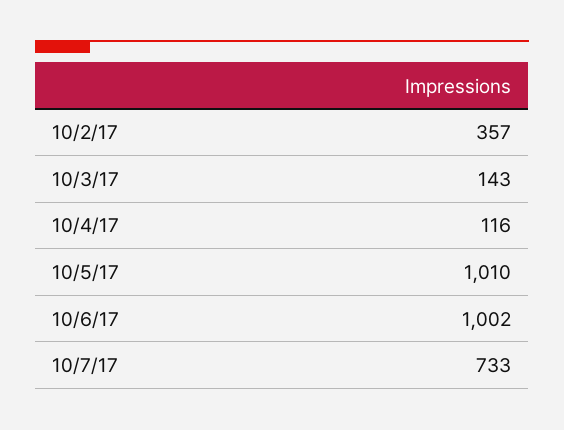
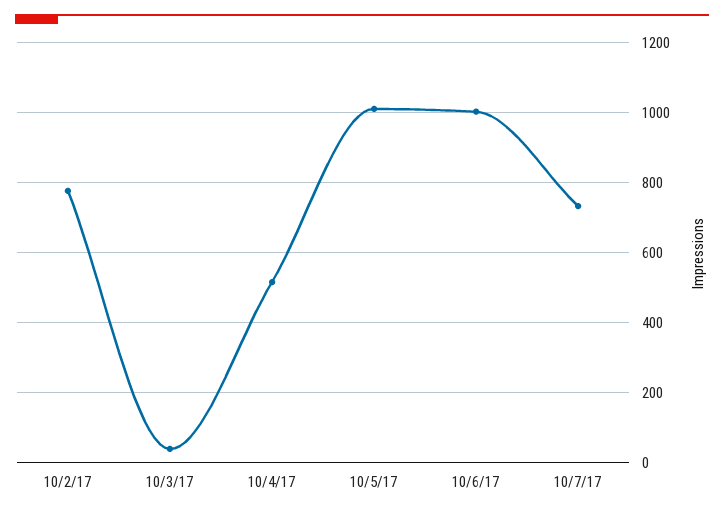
10/2/17: 357 -> 780
10/3/17: 143 -> 40
10/4/17: 116 -> 520

